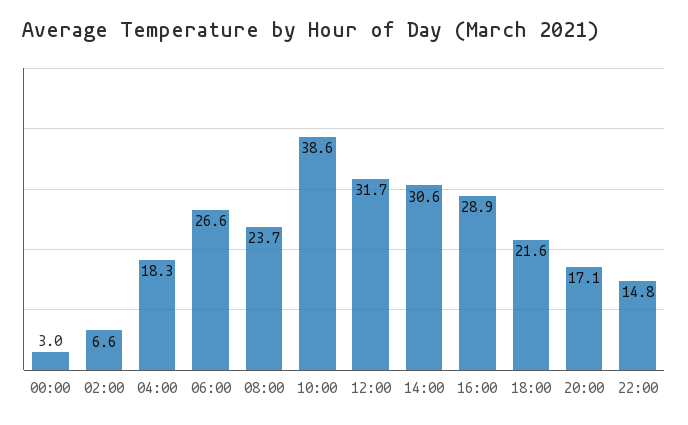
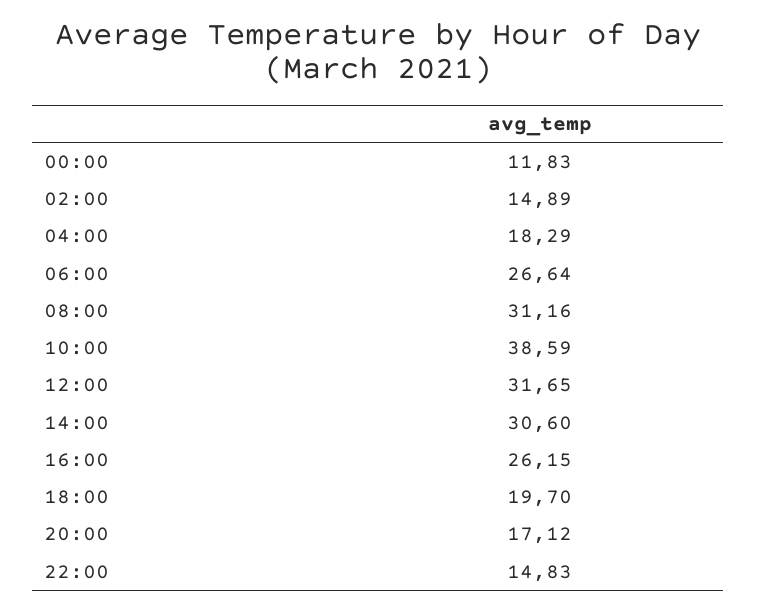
00:00: 3 -> 11.83
02:00: 6.6 -> 14.89
08:00: 23.7 -> 31.16
16:00: 28.9 -> 26.15
18:00: 21.6 -> 19.7

